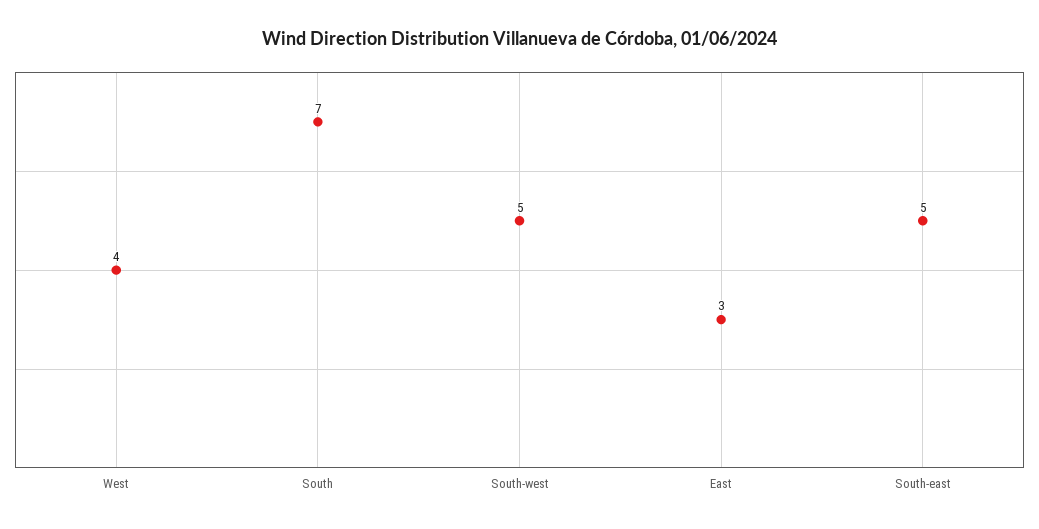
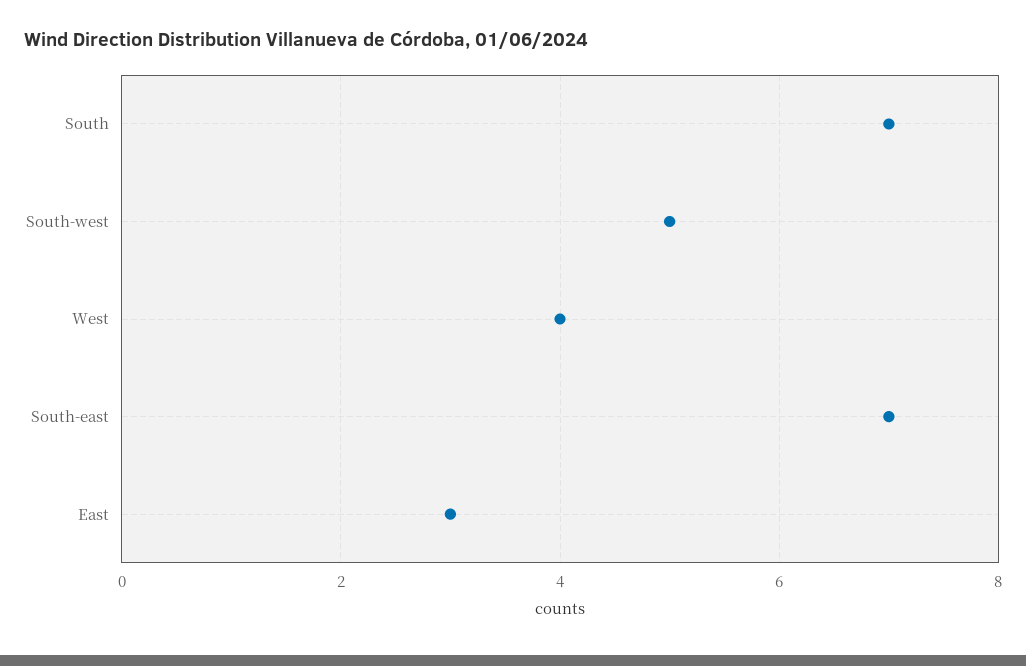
South-east: 5 -> 7

